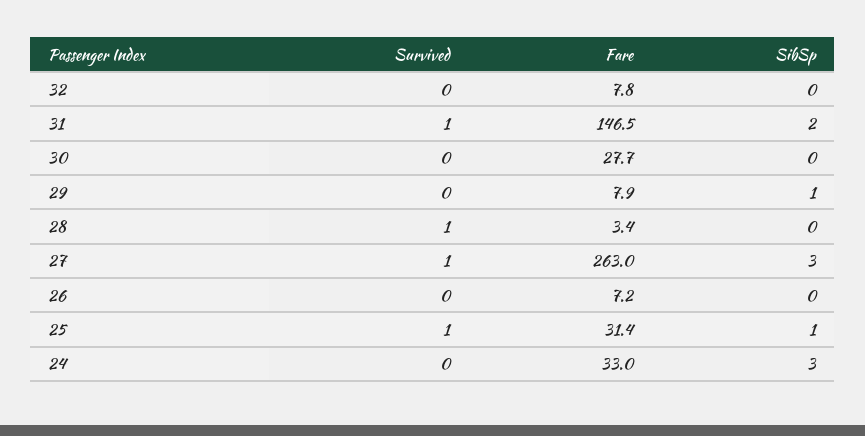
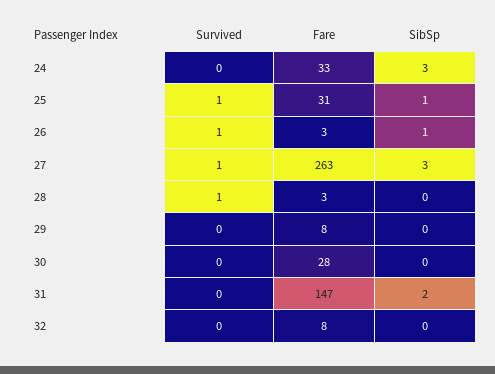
Survived, 31: 1 -> 0
SibSp, 29: 1 -> 0
Survived, 26: 0 -> 1
Fare, 26: 7.2 -> 3
SibSp, 26: 0 -> 1

